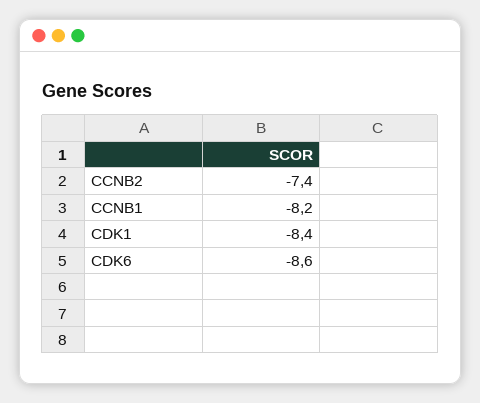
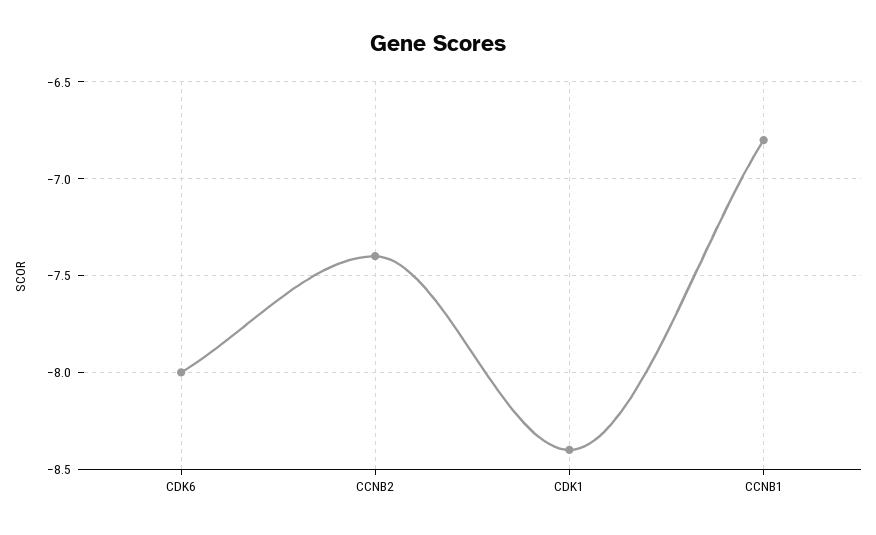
CCNB1: -8.2 -> -6.8
CDK6: -8.6 -> -8

